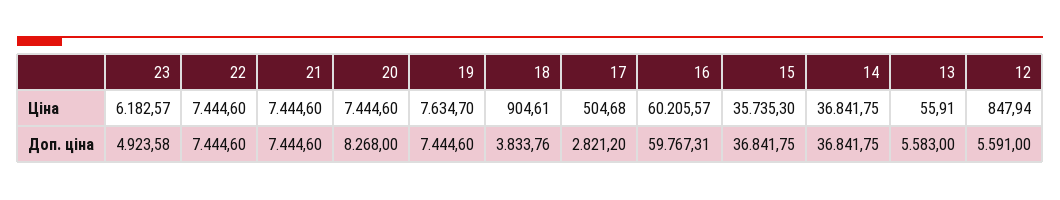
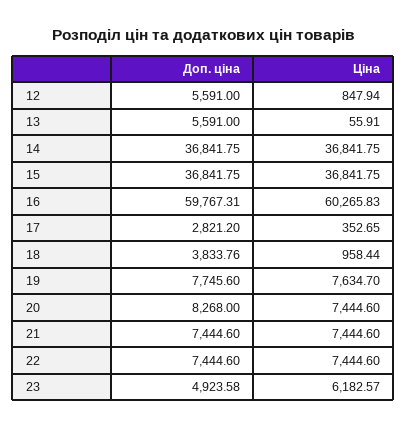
18, Ціна: 904.61 -> 958.44
17, Ціна: 504.68 -> 352.65
16, Ціна: 60205.57 -> 60265.83
15, Ціна: 35735.3 -> 36841.75
19, Доп. ціна: 7444.6 -> 7745.6
13, Доп. ціна: 5583 -> 5591

